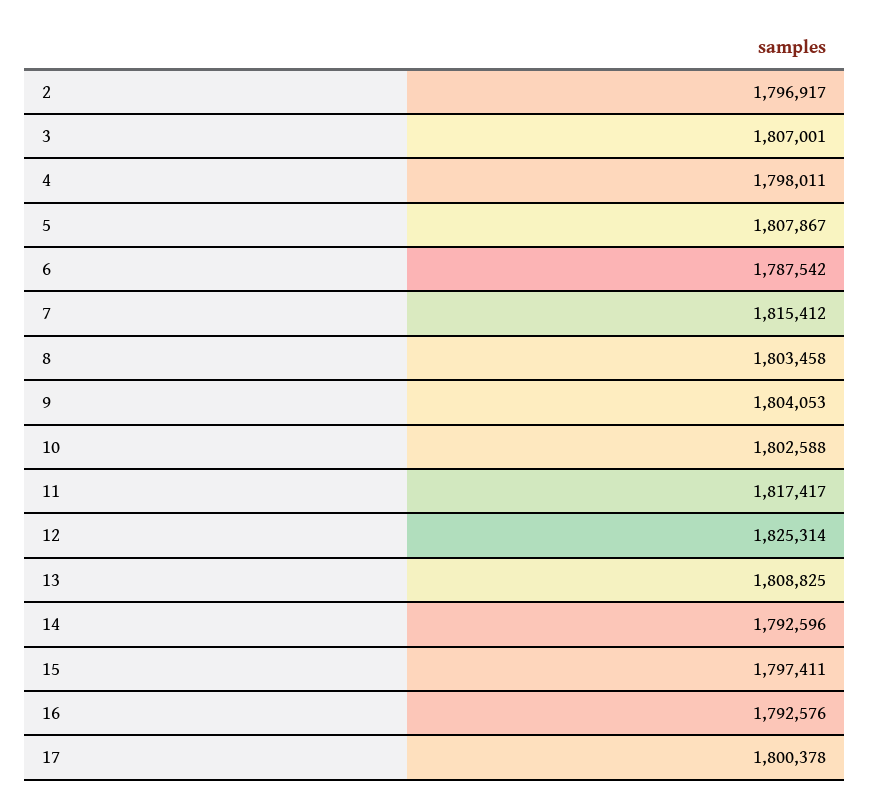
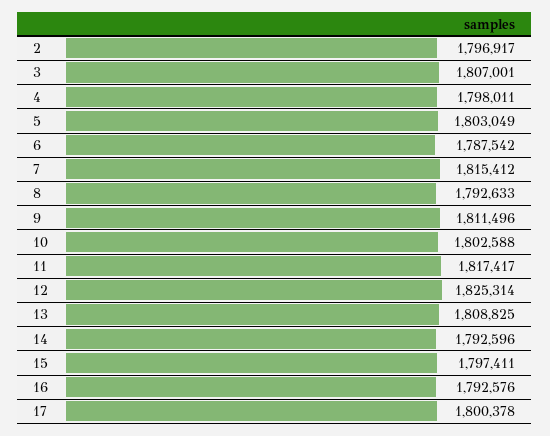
5: 1807867 -> 1803049
8: 1803458 -> 1792633
9: 1804053 -> 1811496

